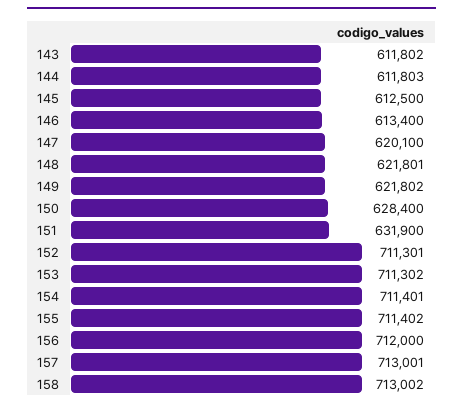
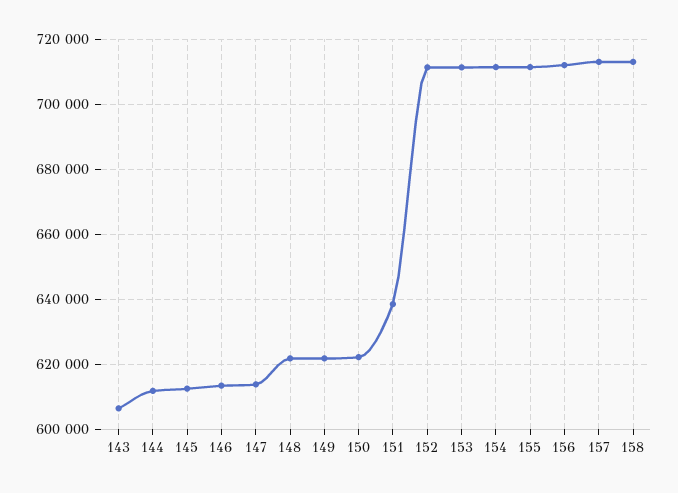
143: 611802 -> 606000
147: 620100 -> 614000
150: 628400 -> 622000
151: 631900 -> 638000

